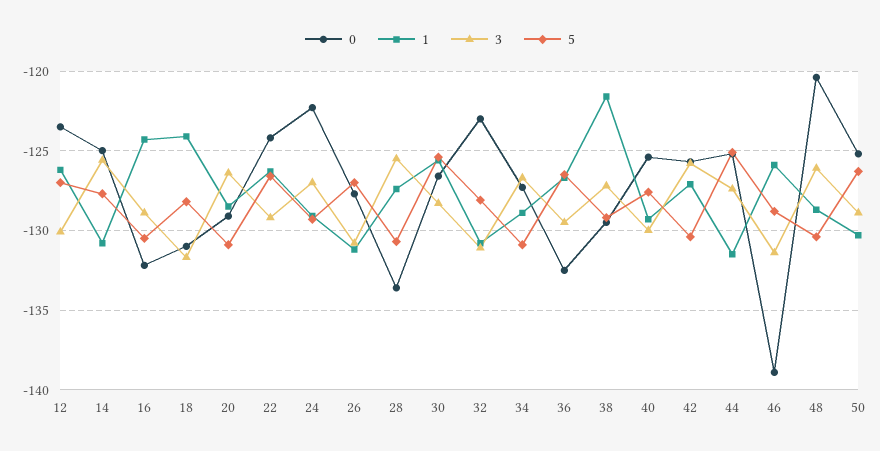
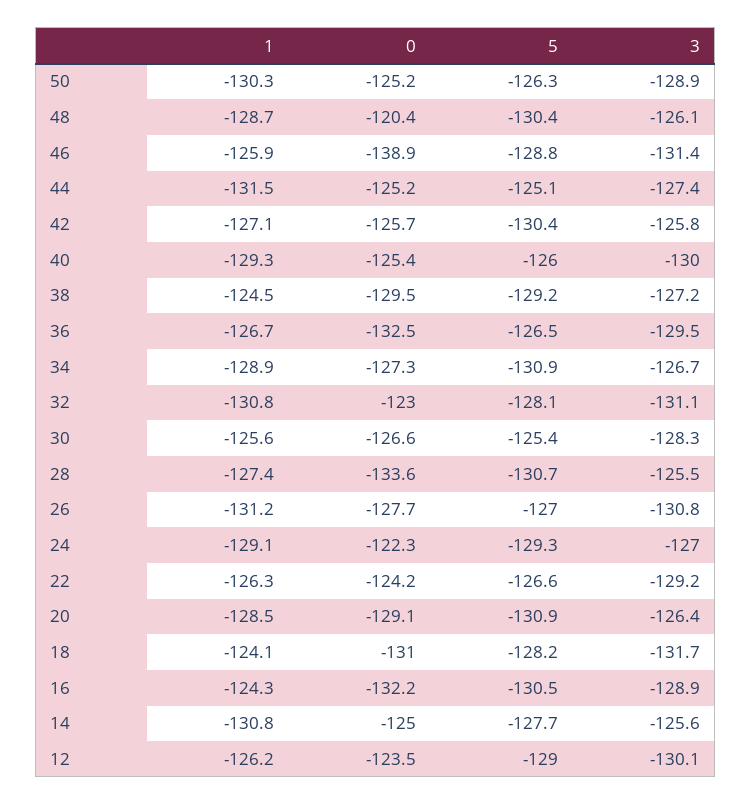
5, 12: -127 -> -129
1, 38: -121.5 -> -124.5
5, 40: -127.5 -> -126

